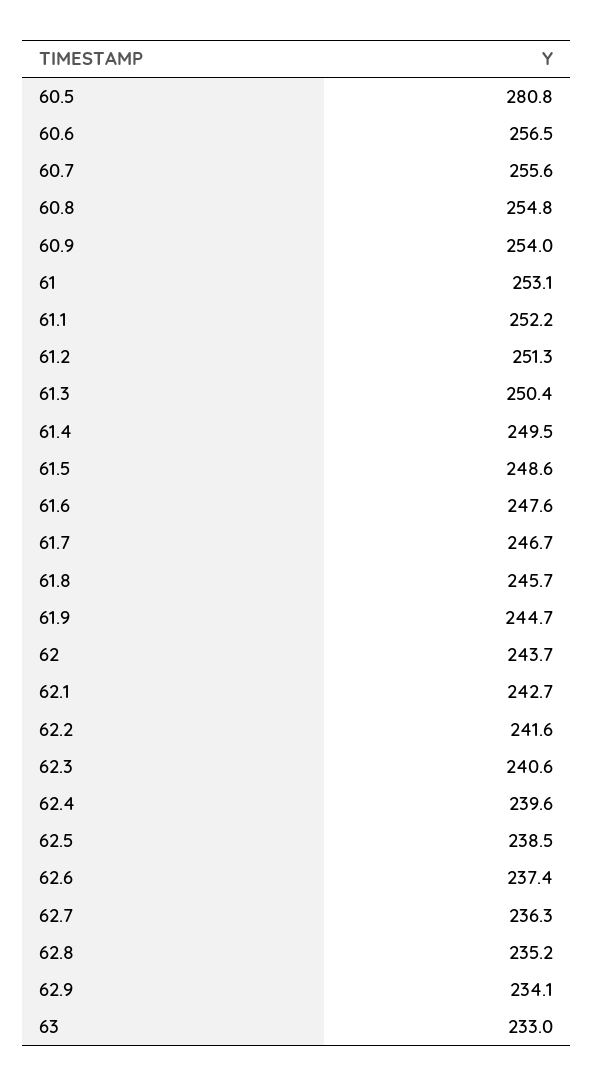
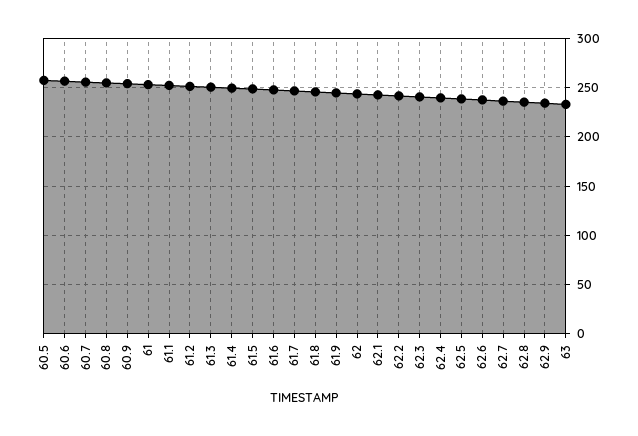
60.5: 280.8 -> 260

